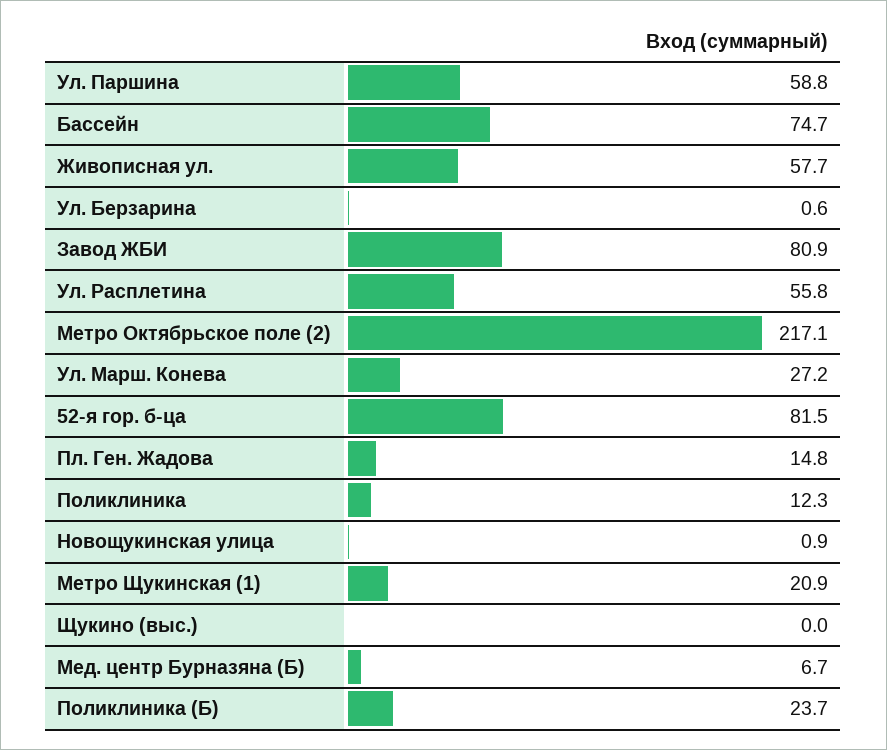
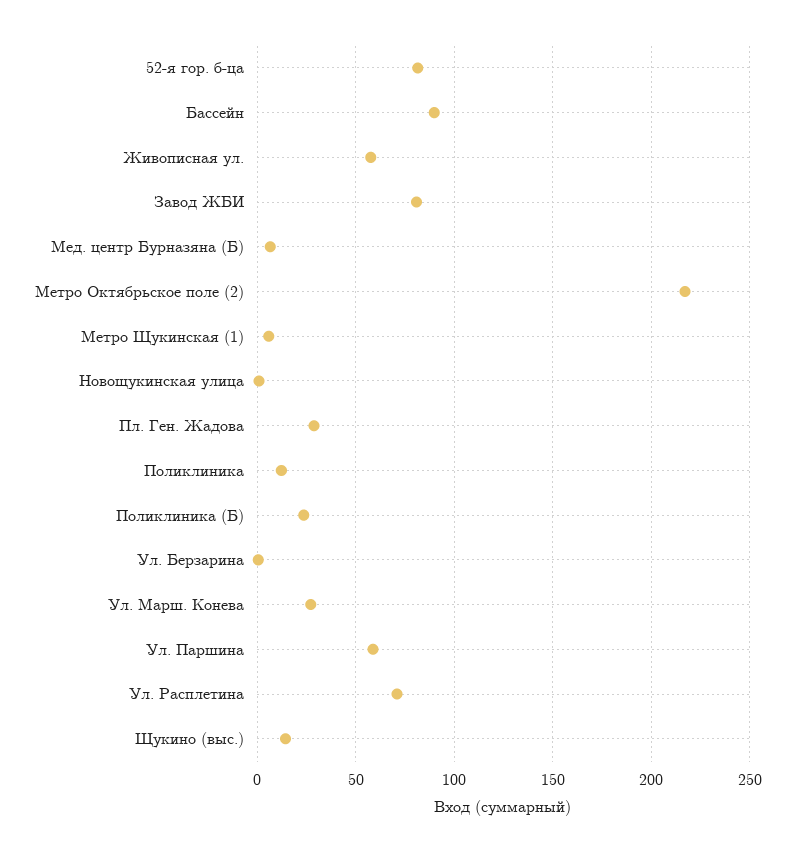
Бассейн: 74.7 -> 90
Ул. Расплетина: 55.8 -> 70
Пл. Ген. Жадова: 14.8 -> 30
Метро Щукинская (1): 20.9 -> 5
Щукино (выс.): 0 -> 15

